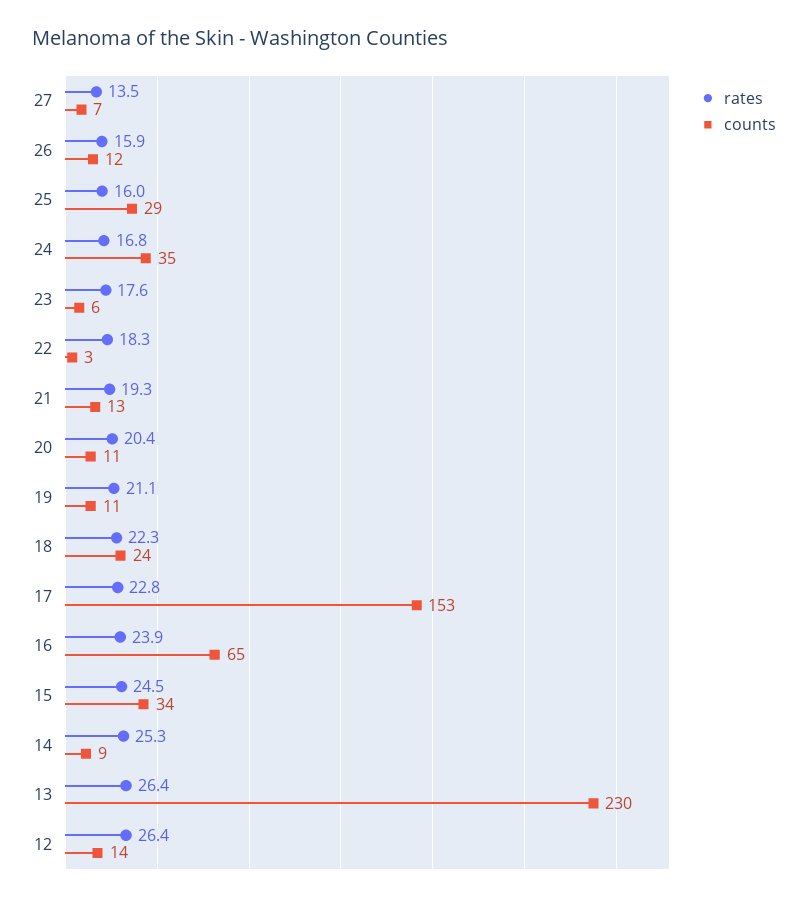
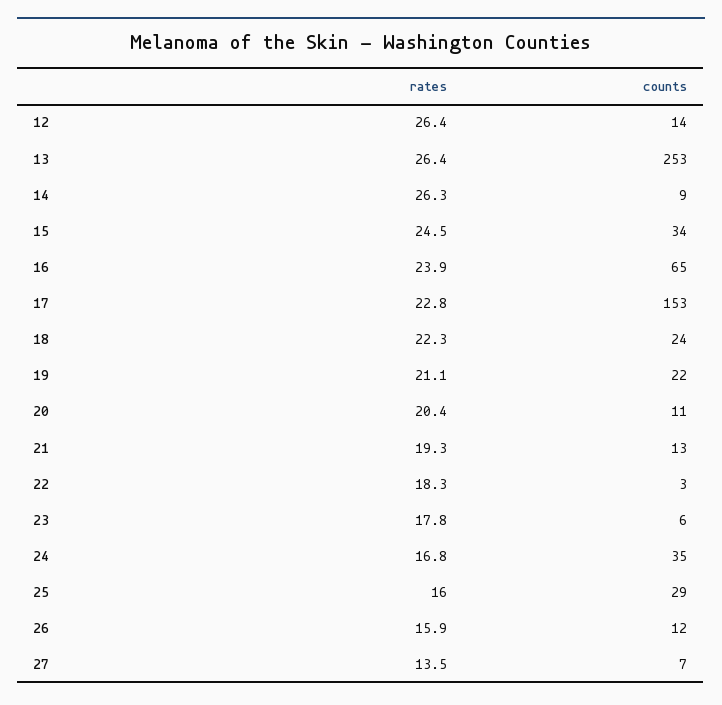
rates, 23: 17.6 -> 17.8
counts, 19: 11 -> 22
rates, 14: 25.3 -> 26.3
counts, 13: 230 -> 253

